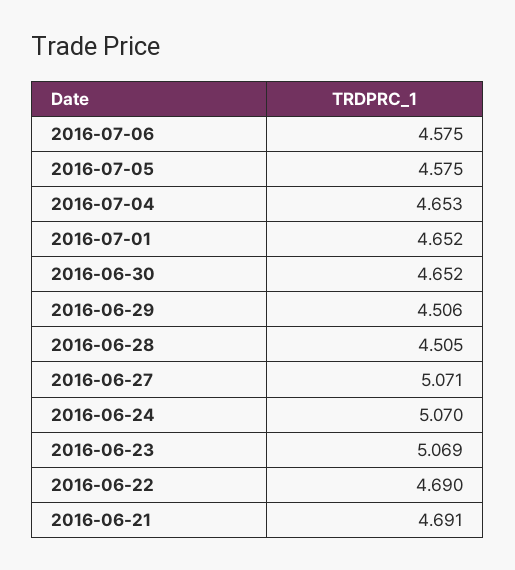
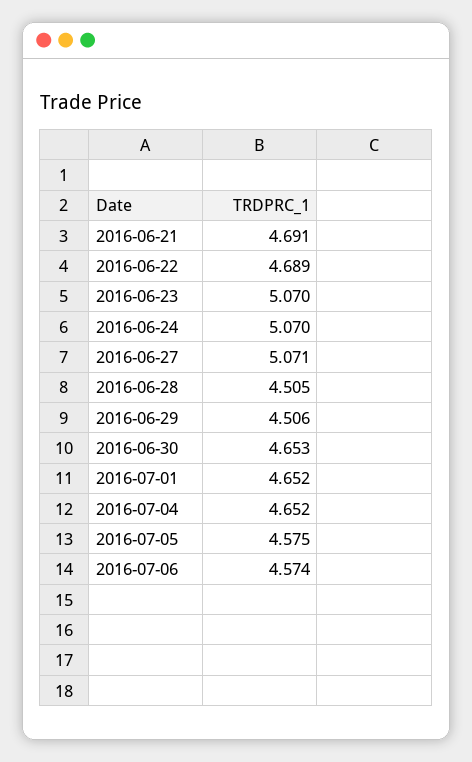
2016-07-06: 4.575 -> 4.574
2016-07-04: 4.653 -> 4.652
2016-06-30: 4.652 -> 4.653
2016-06-23: 5.069 -> 5.07
2016-06-22: 4.69 -> 4.689

